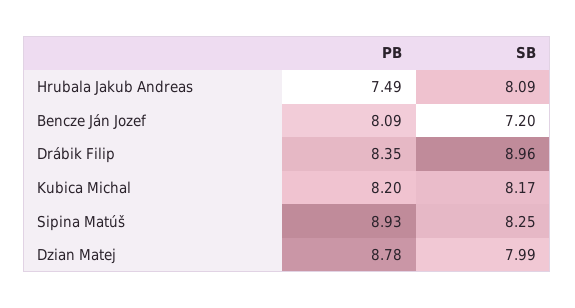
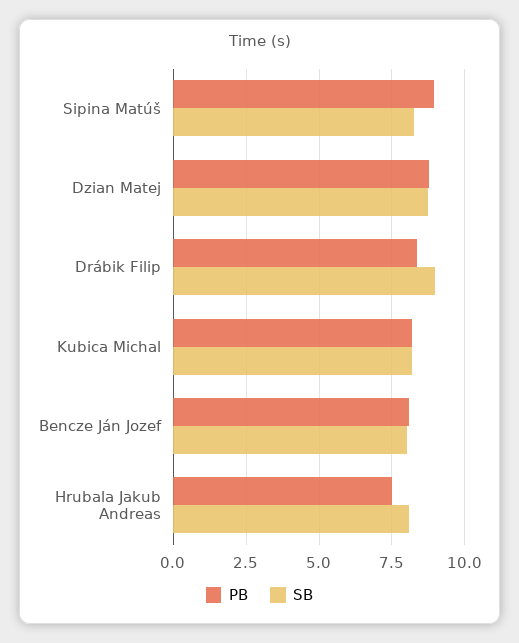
SB, Bencze Ján Jozef: 7.2 -> 8
SB, Dzian Matej: 7.99 -> 8.75

